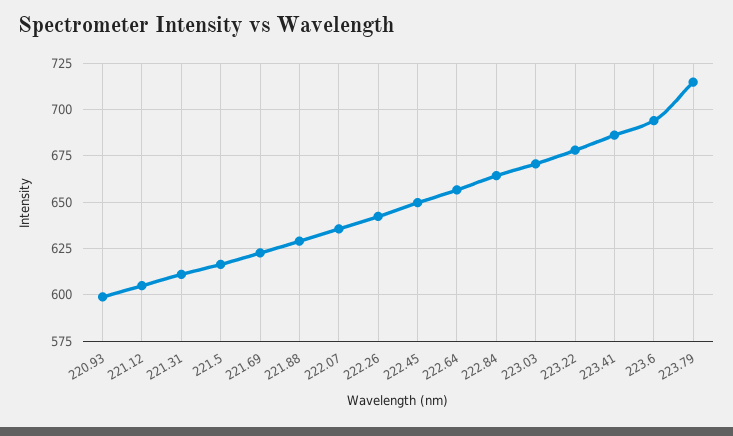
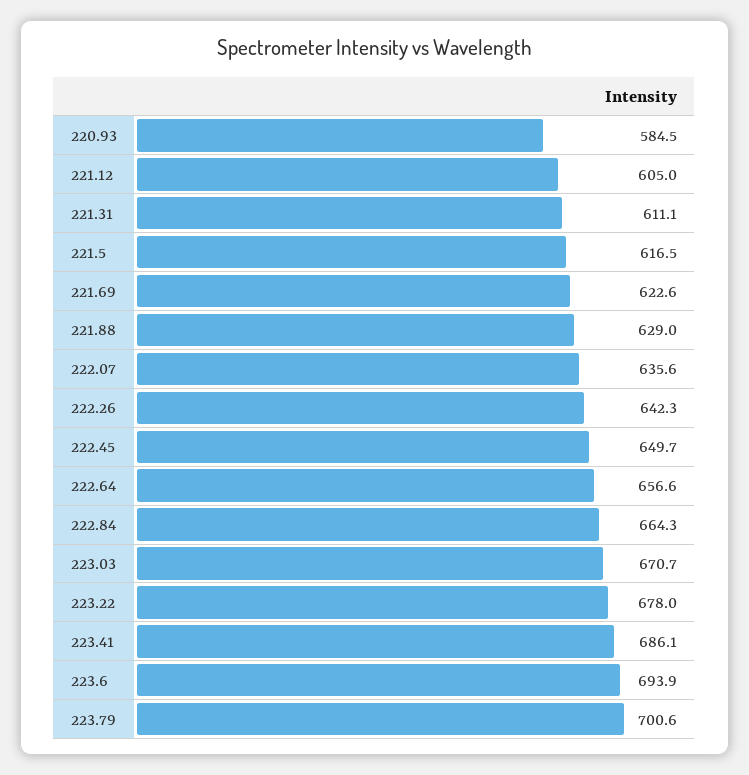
220.93: 600 -> 584.5
223.79: 715 -> 700.6

